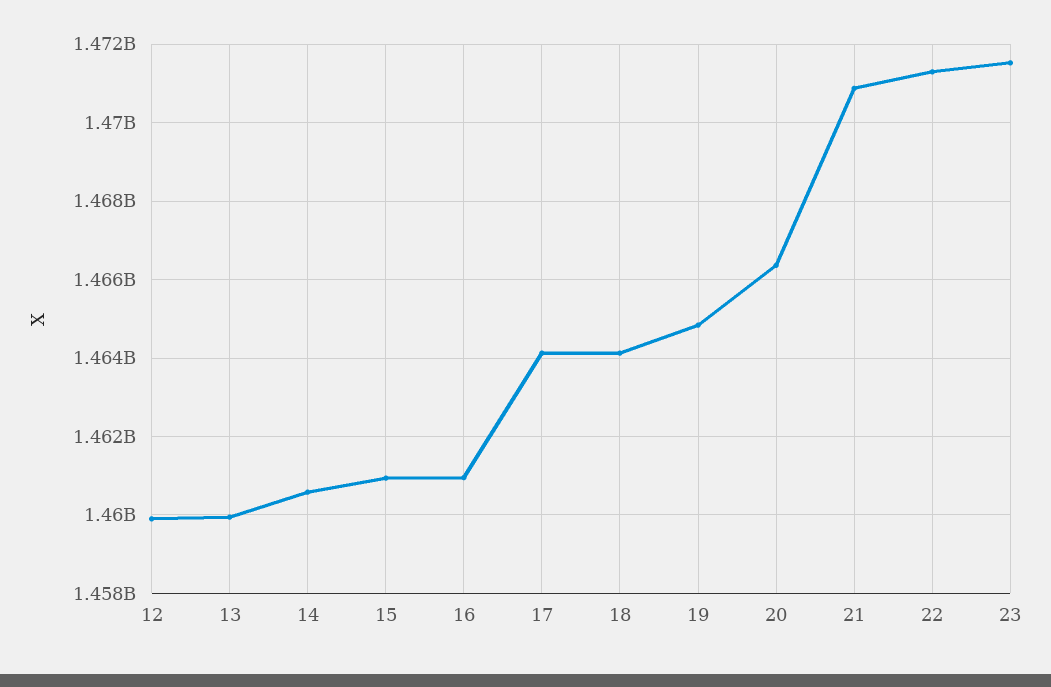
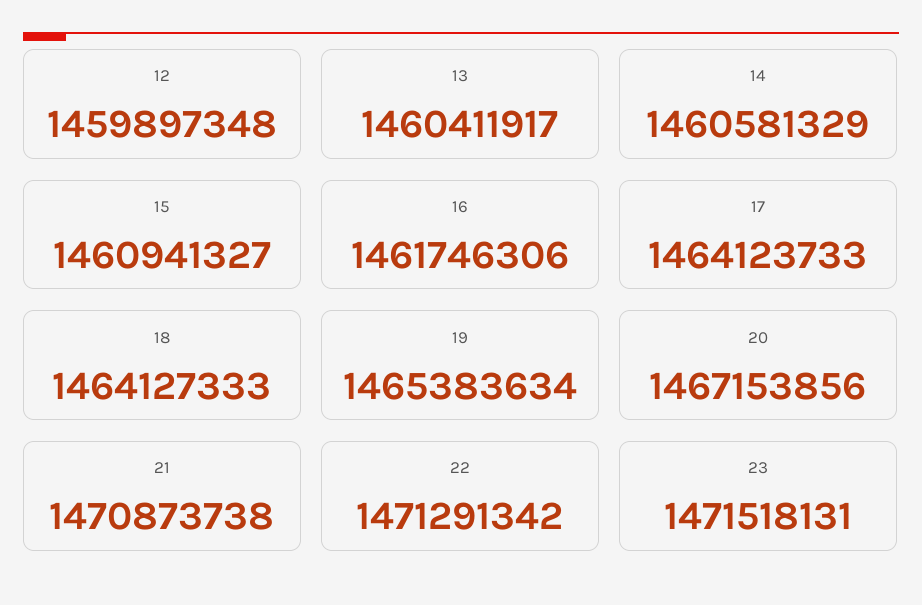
13: 1460000000 -> 1460411917
16: 1461000000 -> 1461746306
19: 1464800000 -> 1465383634
20: 1466400000 -> 1467153856

